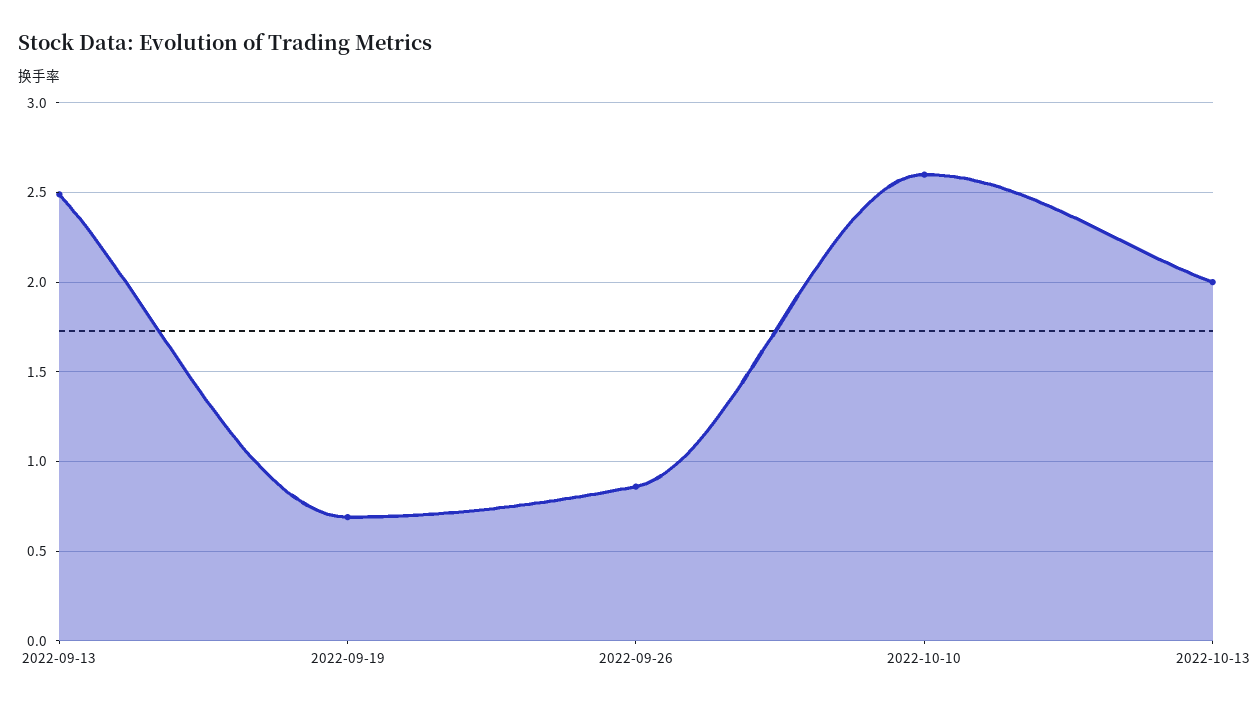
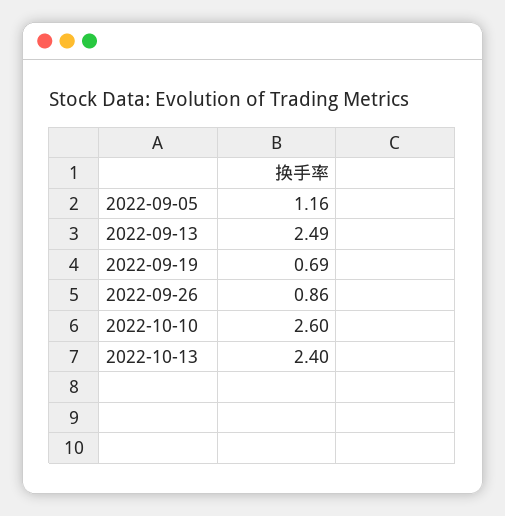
2022-10-13: 2 -> 2.4
2022-09-05: none -> 1.16

